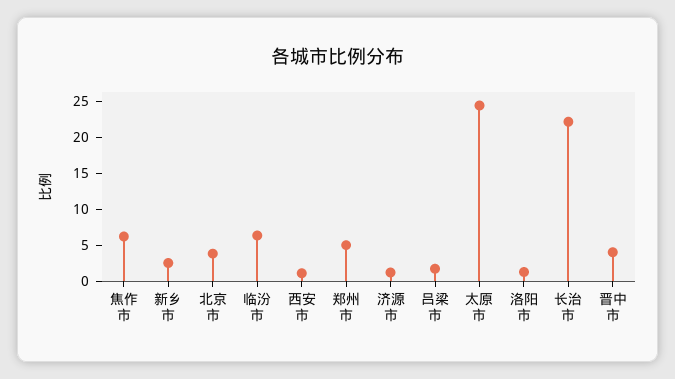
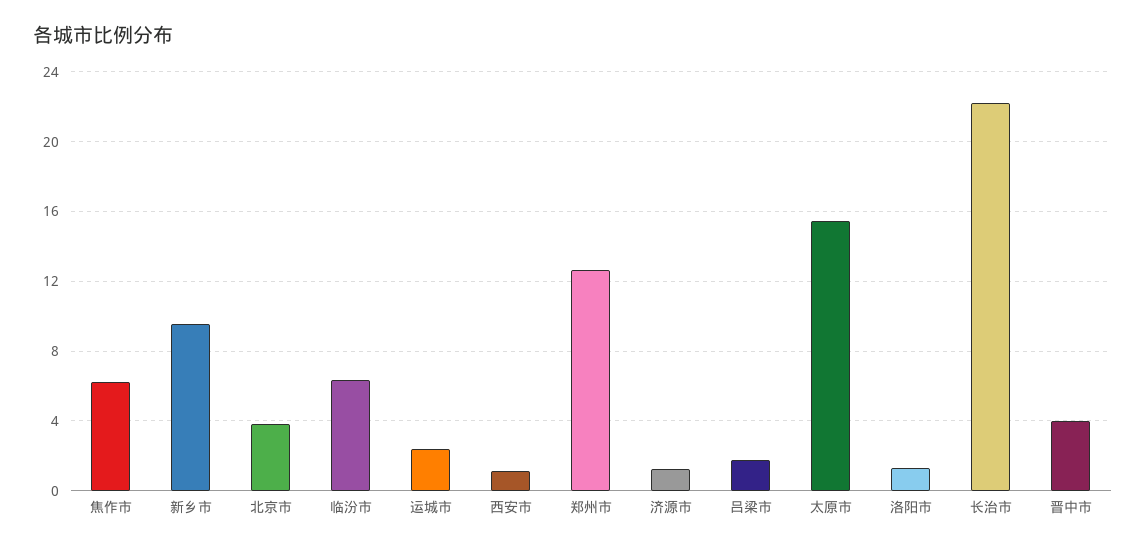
新乡市: 2.5 -> 9.5
郑州市: 5 -> 12.5
太原市: 25 -> 15.5
运城市: none -> 2.5

